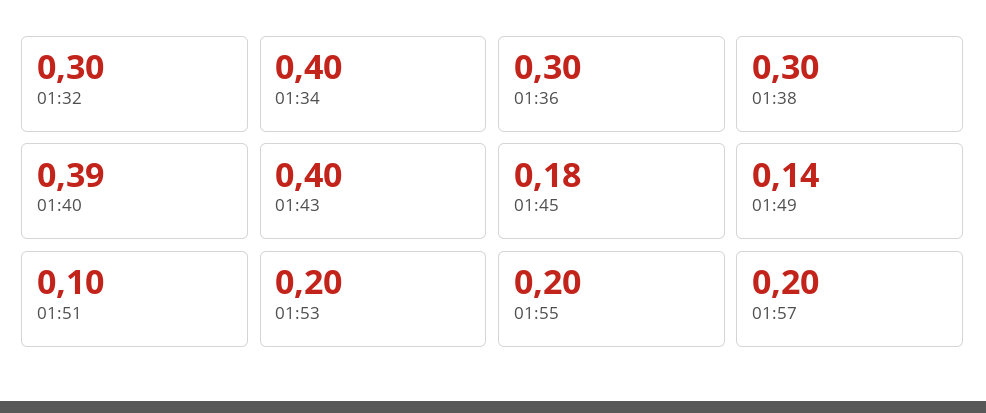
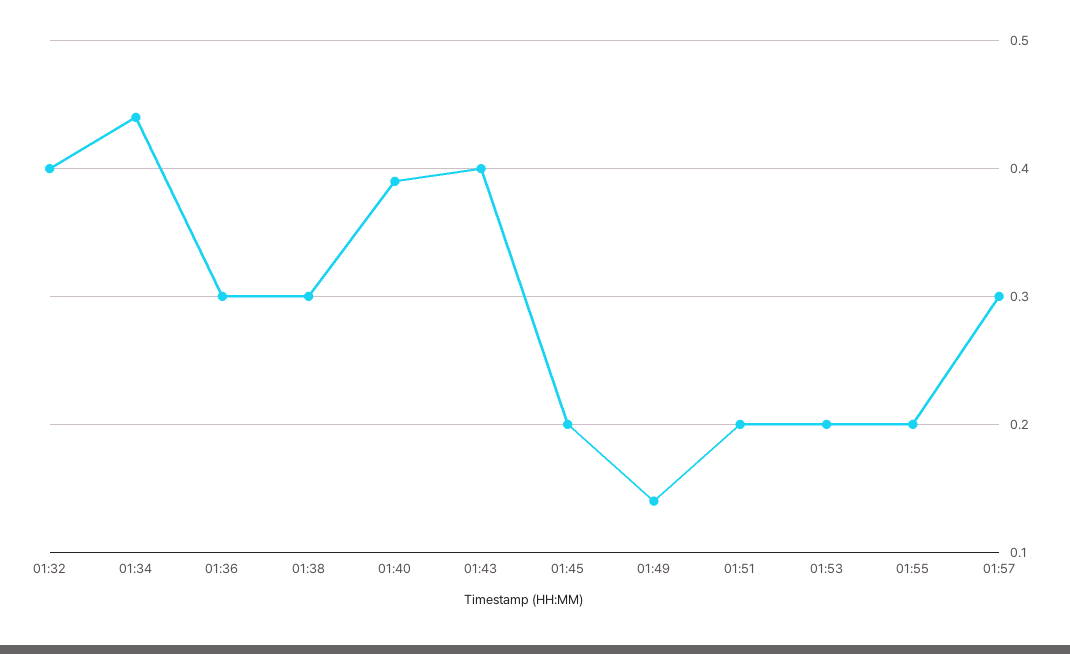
01:32: 0.3 -> 0.4
01:34: 0.4 -> 0.44
01:45: 0.18 -> 0.2
01:51: 0.1 -> 0.2
01:57: 0.2 -> 0.3

